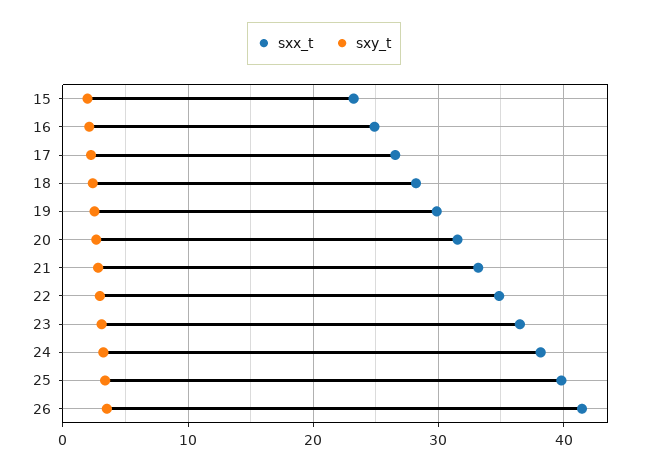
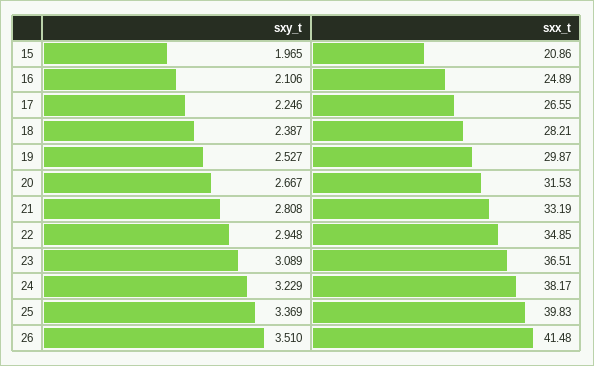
sxx_t, 15: 23 -> 20.86

